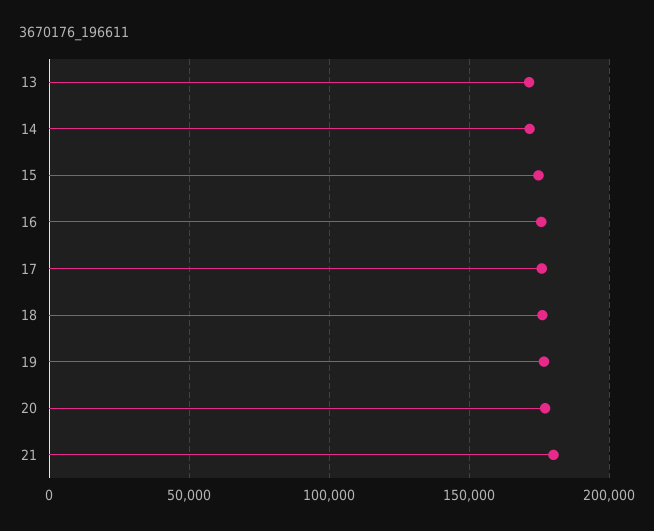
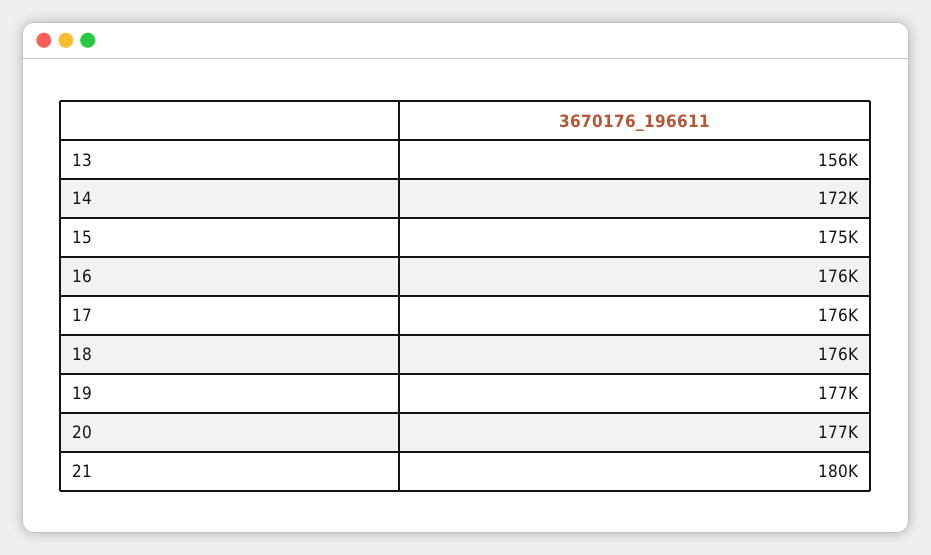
13: 170000 -> 156000

